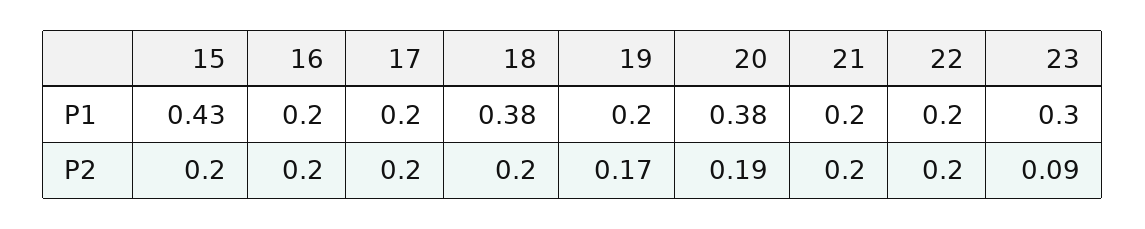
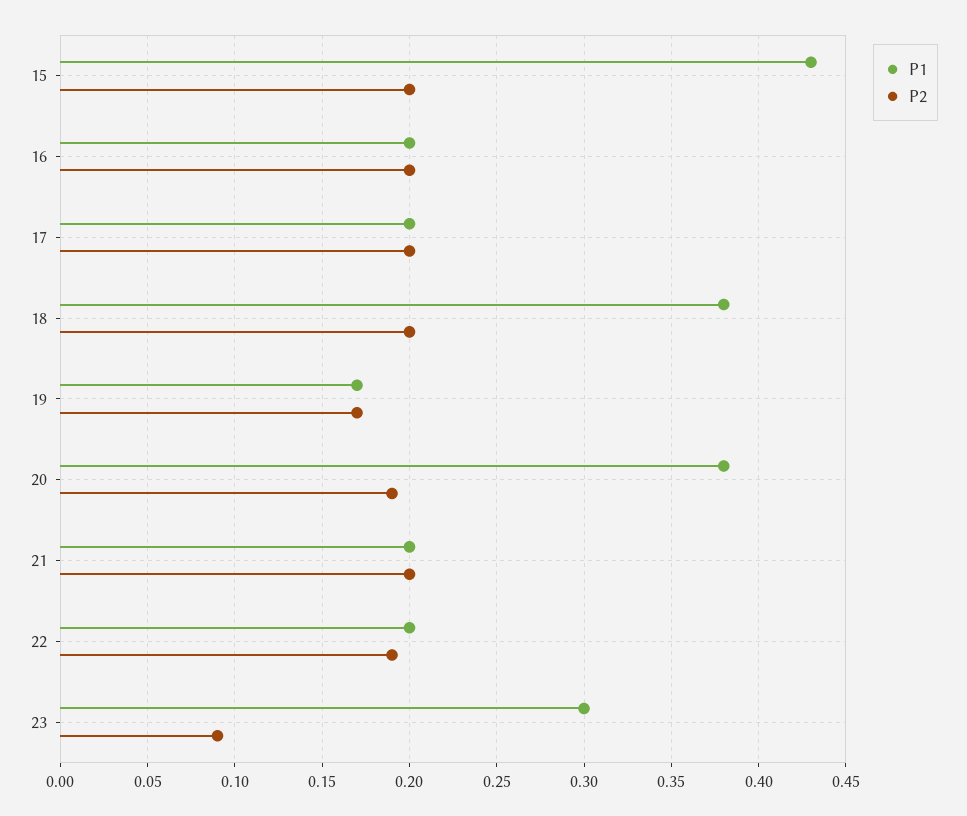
P1, 19: 0.2 -> 0.17
P2, 22: 0.2 -> 0.19

